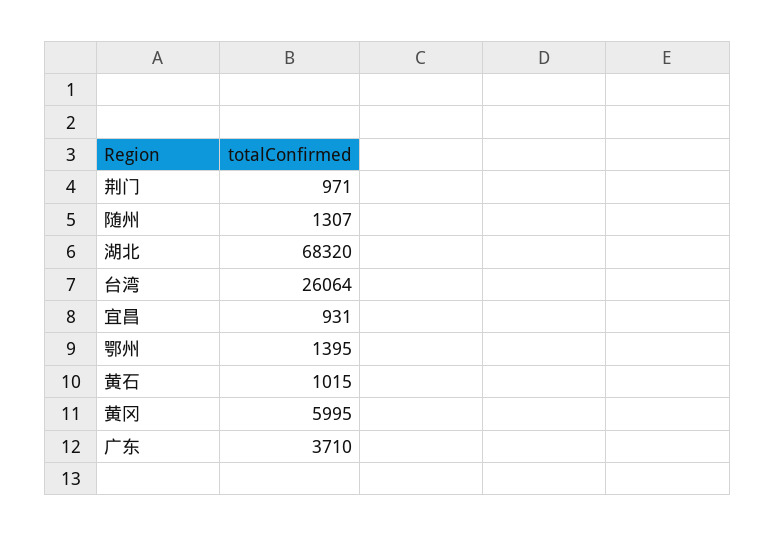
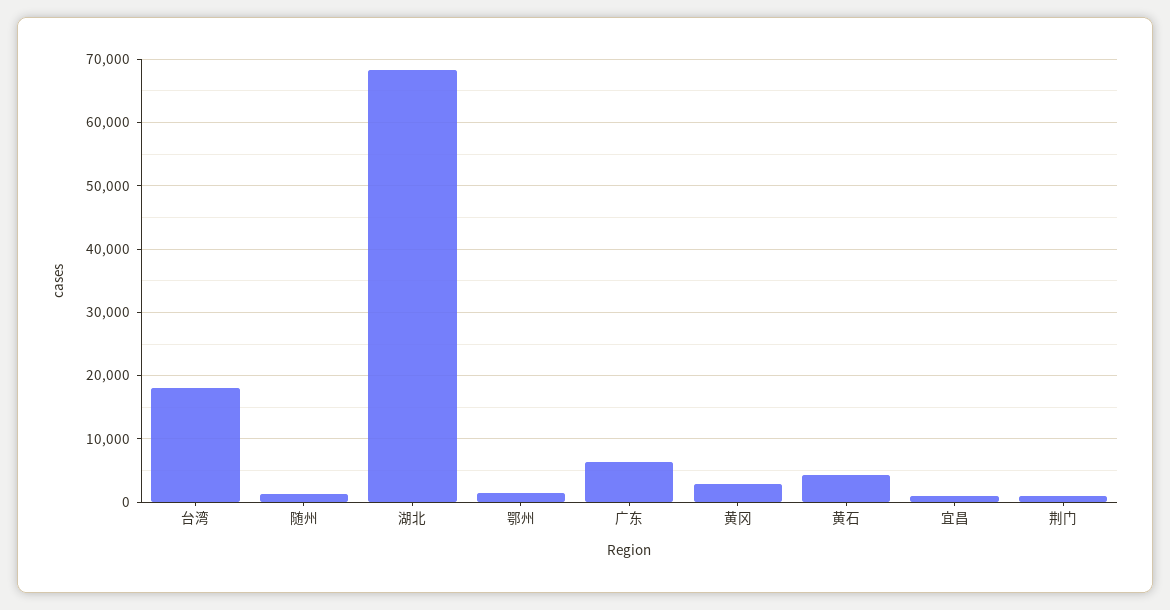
台湾: 26064 -> 18000
黄石: 1015 -> 4000
黄冈: 5995 -> 3000
广东: 3710 -> 6000

